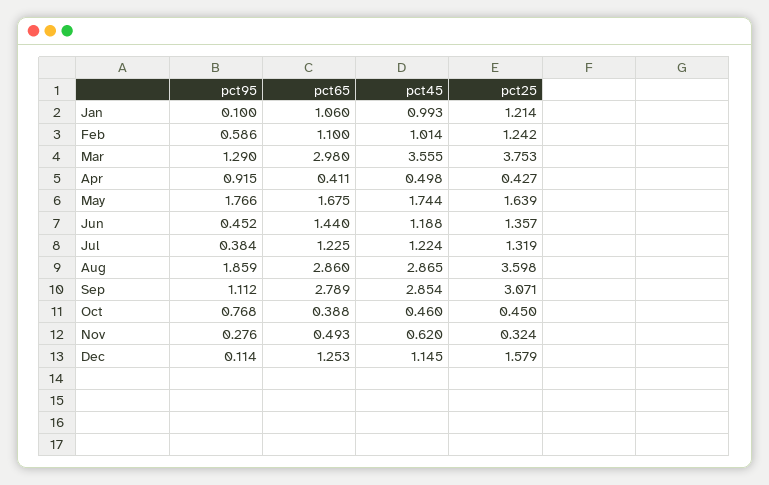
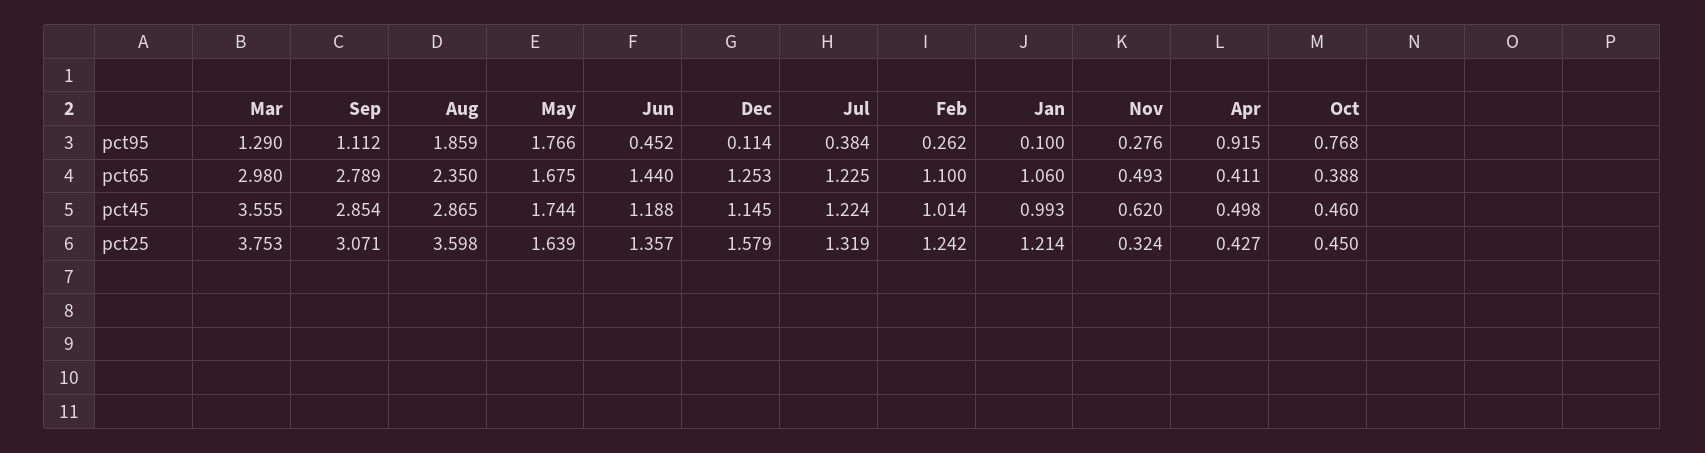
pct95, Feb: 0.586 -> 0.262
pct65, Aug: 2.86 -> 2.35

